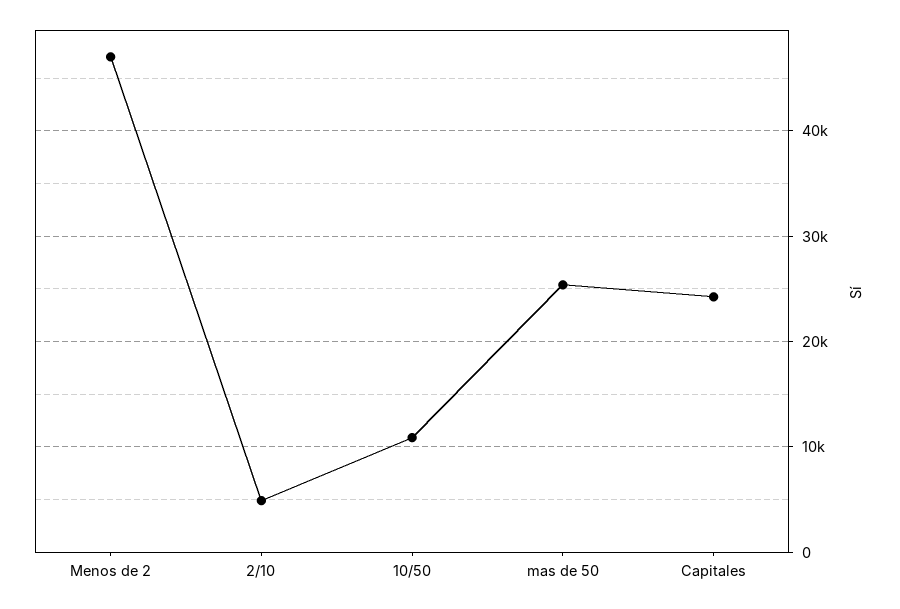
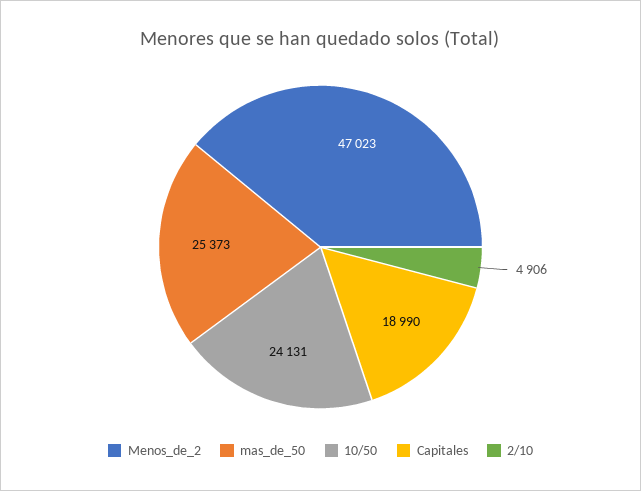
10/50: 11000 -> 24131
Capitales: 24000 -> 18990

